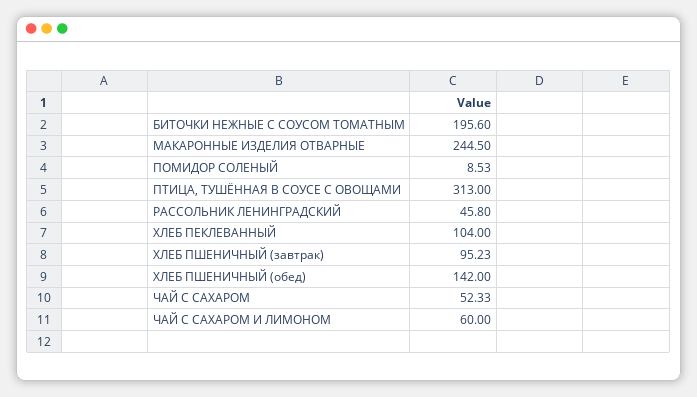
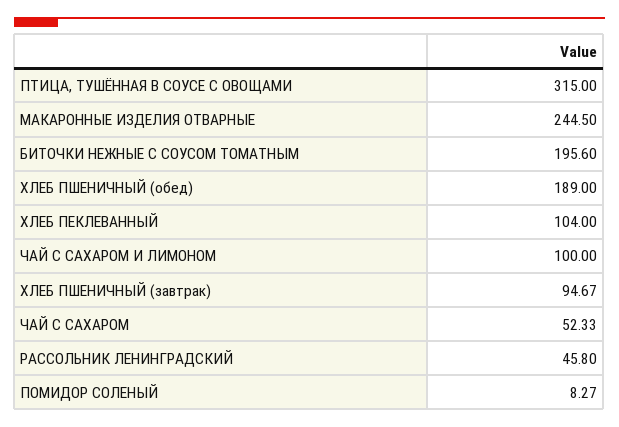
ПОМИДОР СОЛЕНЫЙ: 8.53 -> 8.27
ПТИЦА, ТУШЁННАЯ В СОУСЕ С ОВОЩАМИ: 313 -> 315
ХЛЕБ ПШЕНИЧНЫЙ (завтрак): 95.23 -> 94.67
ХЛЕБ ПШЕНИЧНЫЙ (обед): 142 -> 189
ЧАЙ С САХАРОМ И ЛИМОНОМ: 60 -> 100

